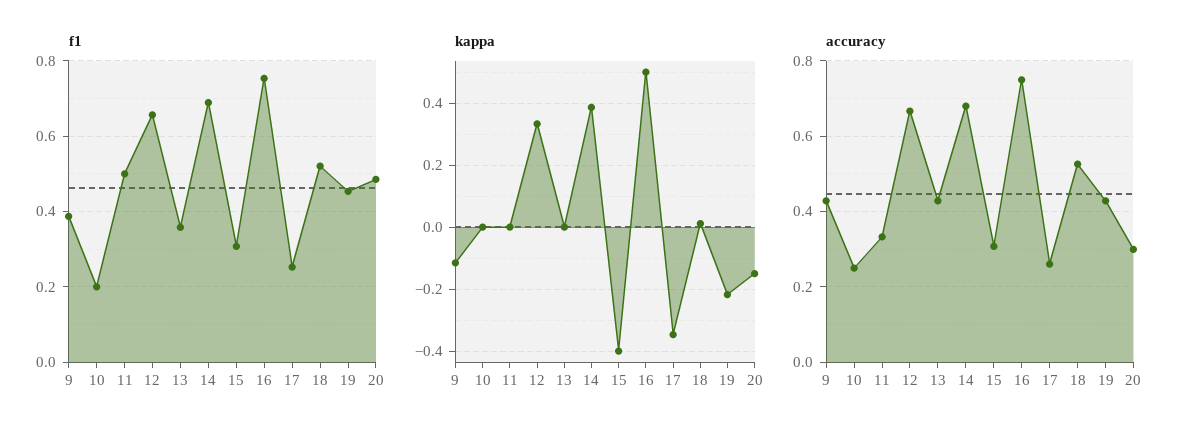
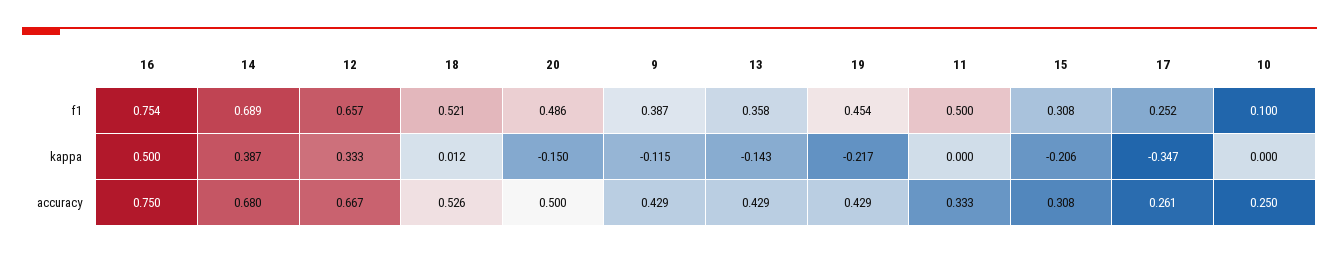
f1, 10: 0.2 -> 0.1
kappa, 13: 0 -> -0.143
kappa, 15: -0.4 -> -0.206
accuracy, 20: 0.3 -> 0.5

